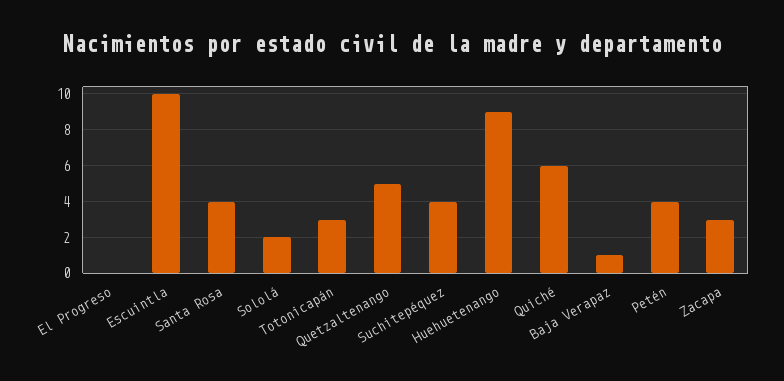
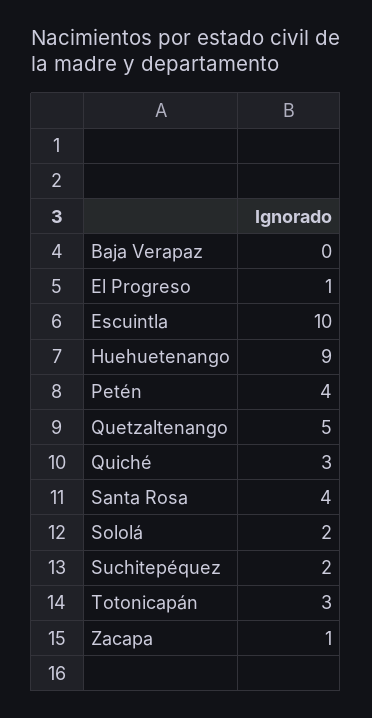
El Progreso: 0 -> 1
Suchitepéquez: 4 -> 2
Quiché: 6 -> 3
Baja Verapaz: 1 -> 0
Zacapa: 3 -> 1

